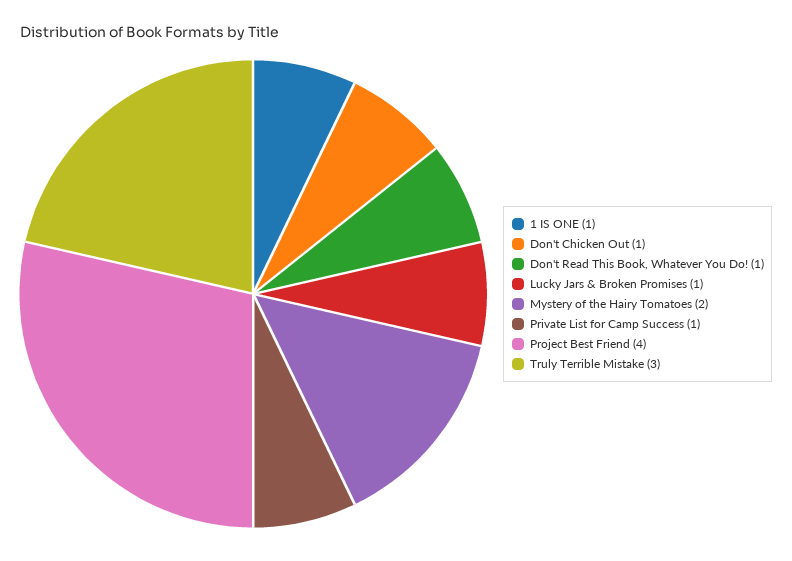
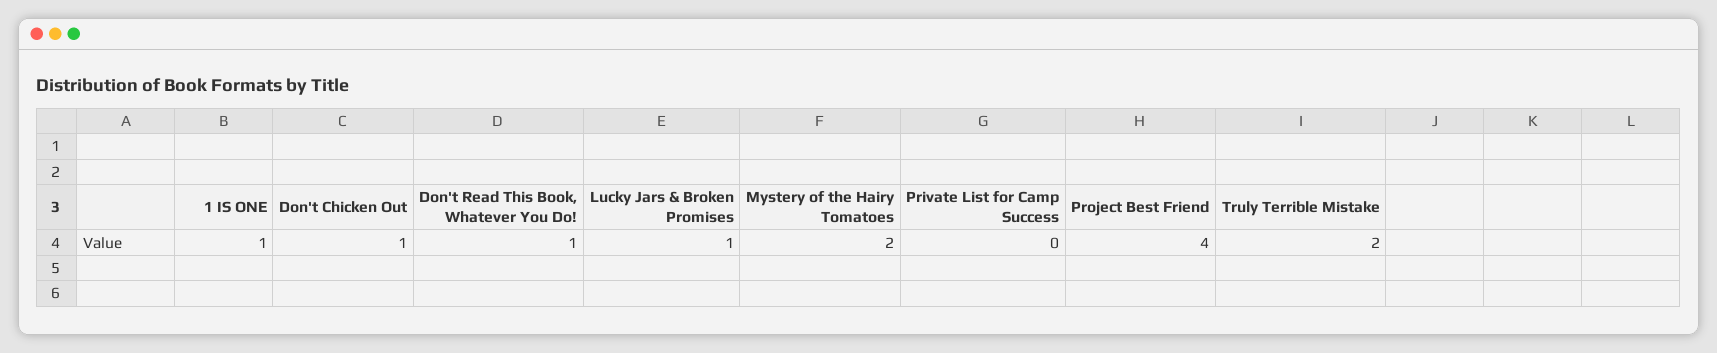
Private List for Camp Success: 1 -> 0
Truly Terrible Mistake: 3 -> 2

